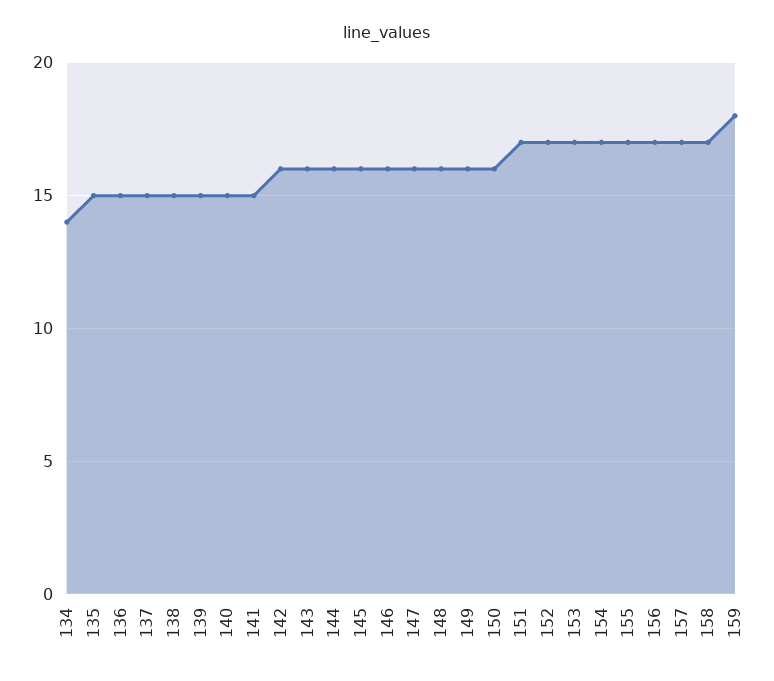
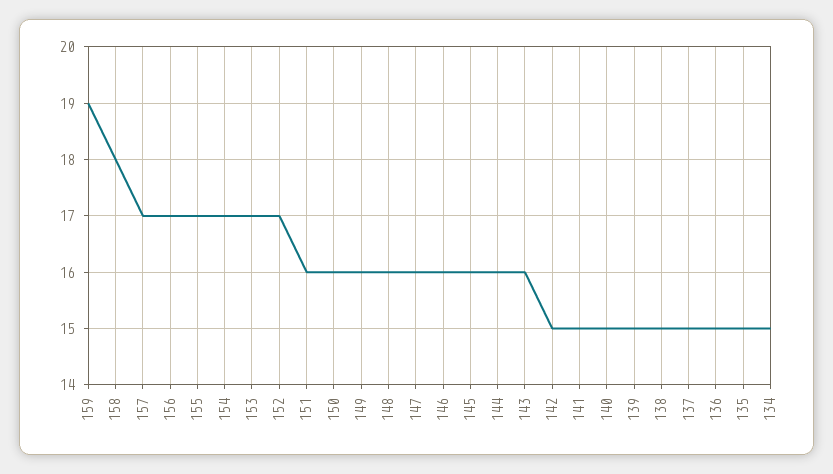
134: 14 -> 15
142: 16 -> 15
151: 17 -> 16
158: 17 -> 18
159: 18 -> 19

